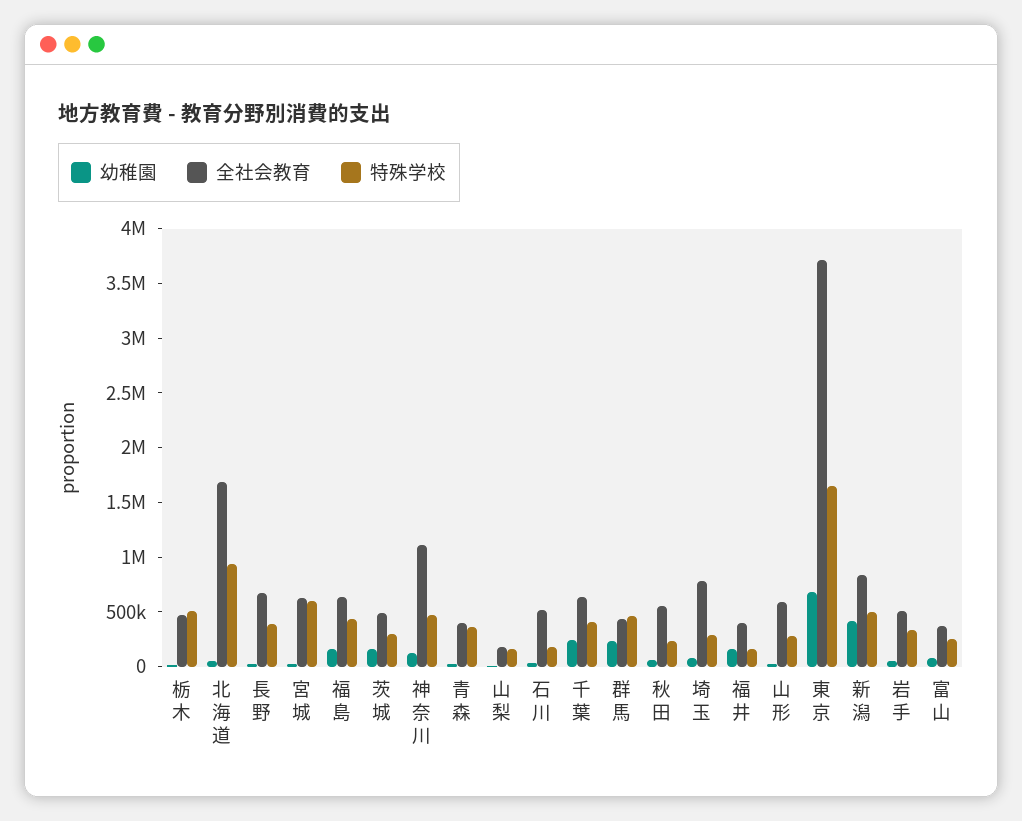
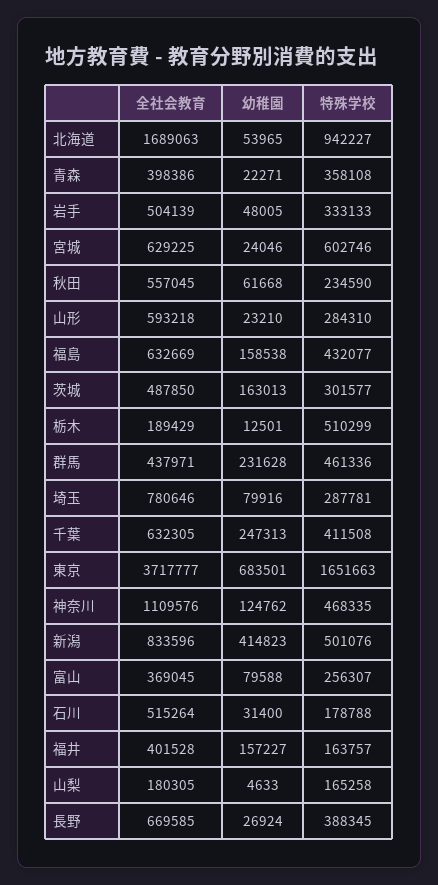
全社会教育, 栃木: 500000 -> 189429

